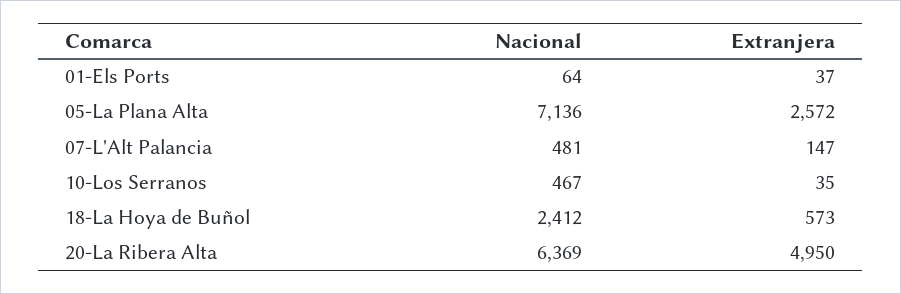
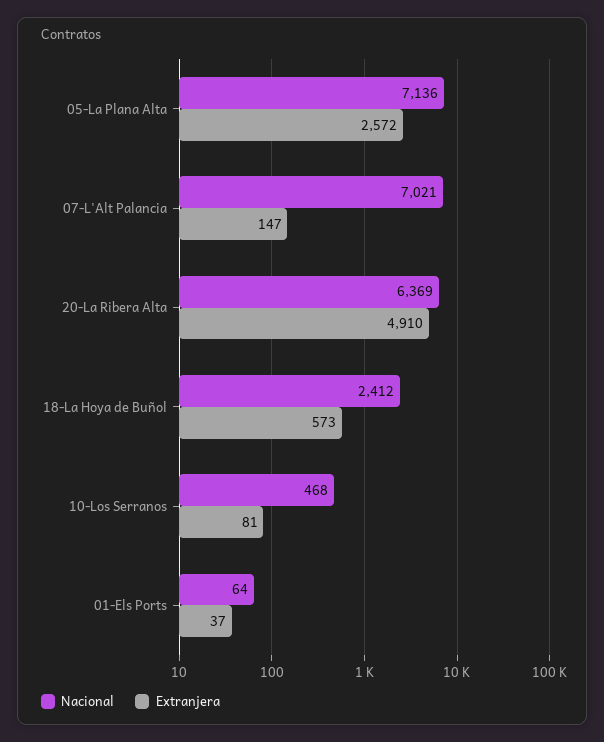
Nacional, 07-L'Alt Palancia: 481 -> 7021
Nacional, 10-Los Serranos: 467 -> 468
Extranjera, 10-Los Serranos: 35 -> 81
Extranjera, 20-La Ribera Alta: 4950 -> 4910

